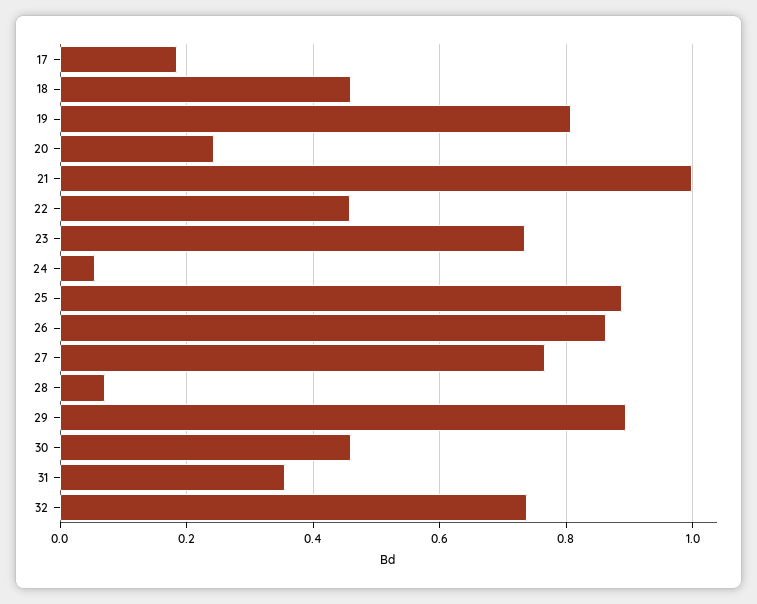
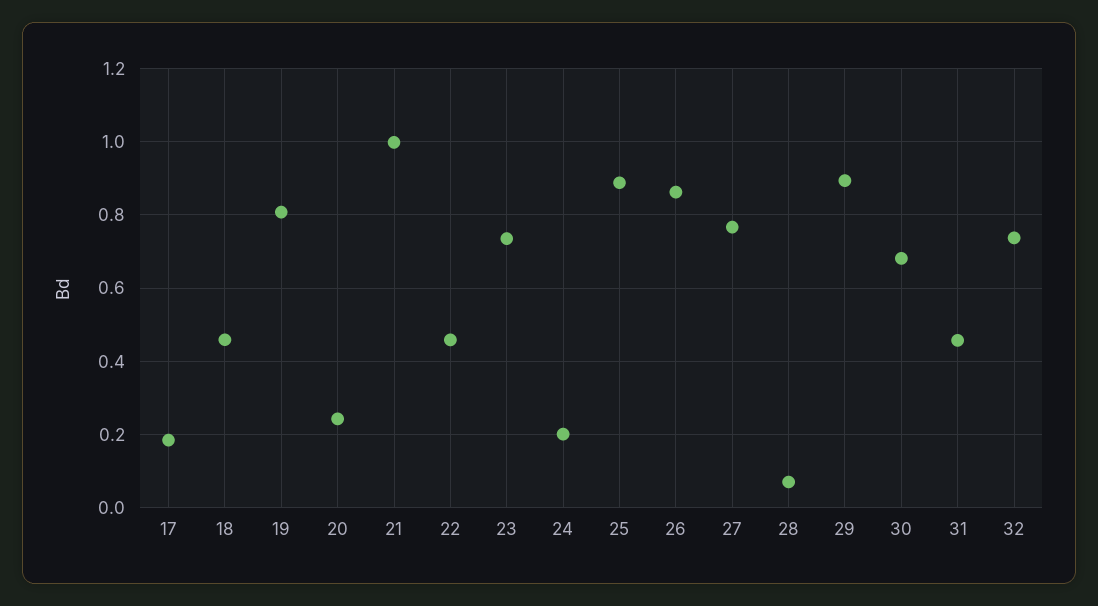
24: 0.06 -> 0.2
30: 0.46 -> 0.68
31: 0.36 -> 0.46

